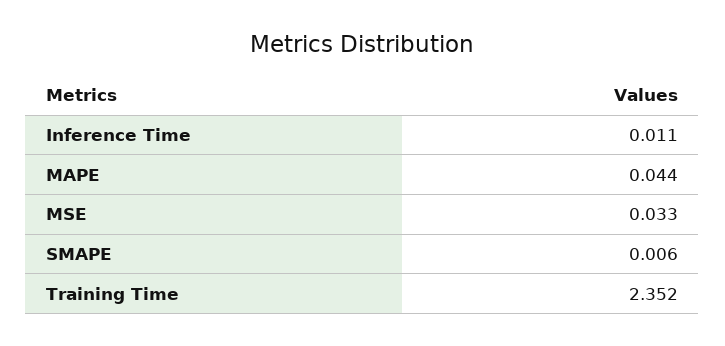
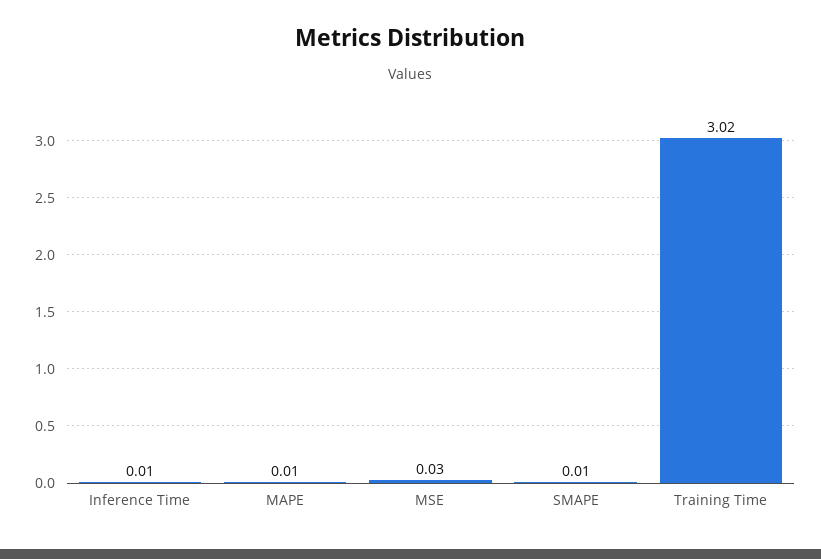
MAPE: 0.044 -> 0.01
Training Time: 2.352 -> 3.02

